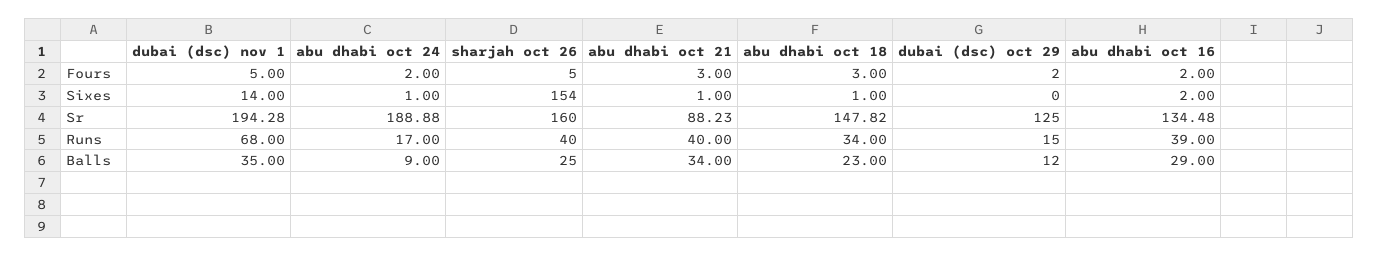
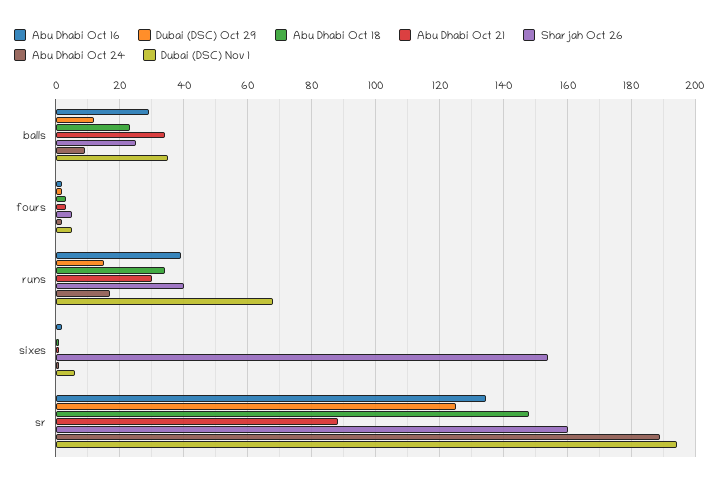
dubai (dsc) nov 1, Sixes: 14 -> 6
abu dhabi oct 21, Runs: 40 -> 30

